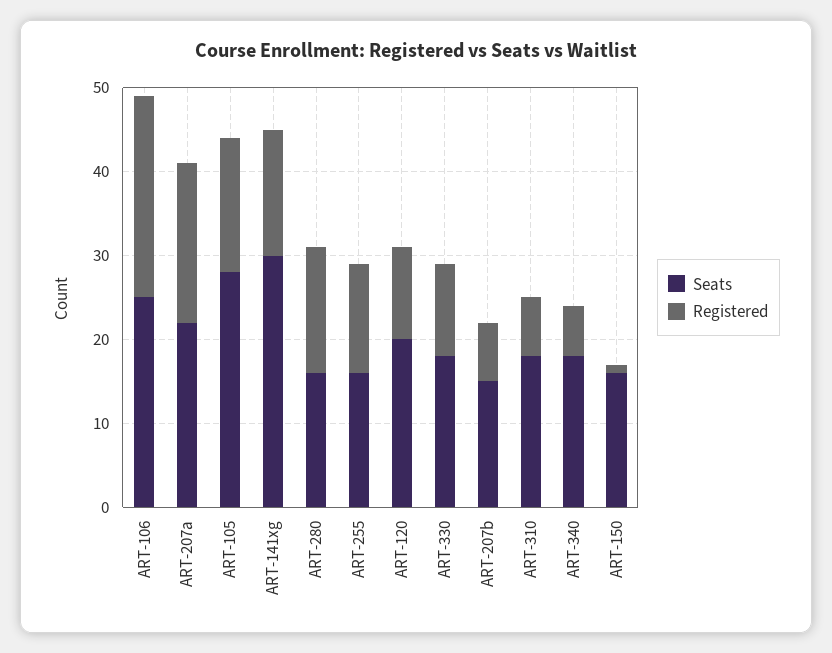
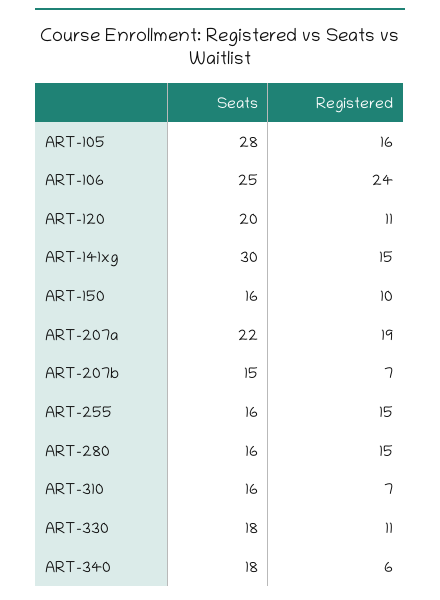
Registered, ART-255: 13 -> 15
Seats, ART-310: 18 -> 16
Registered, ART-150: 1 -> 10

